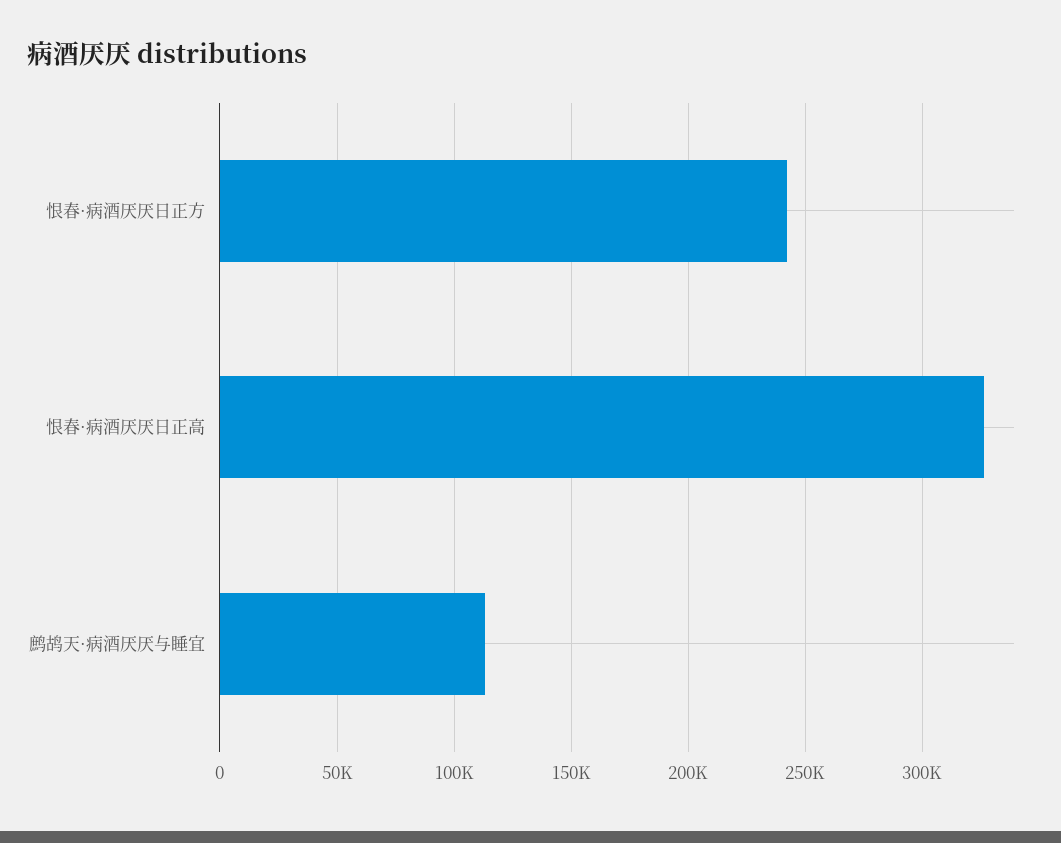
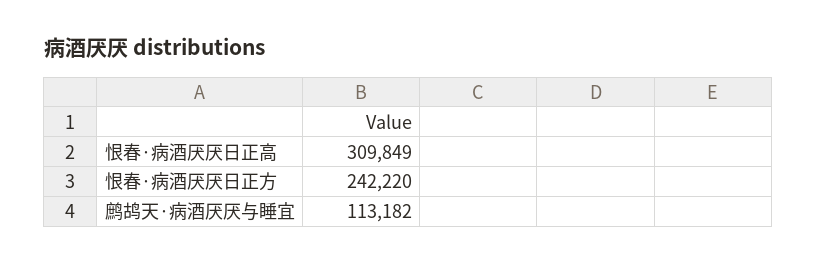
恨春·病酒厌厌日正高: 325000 -> 309849

